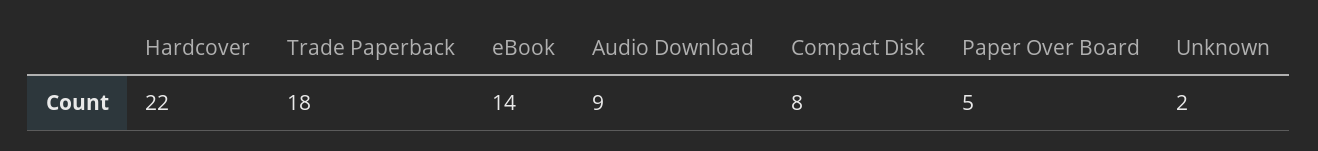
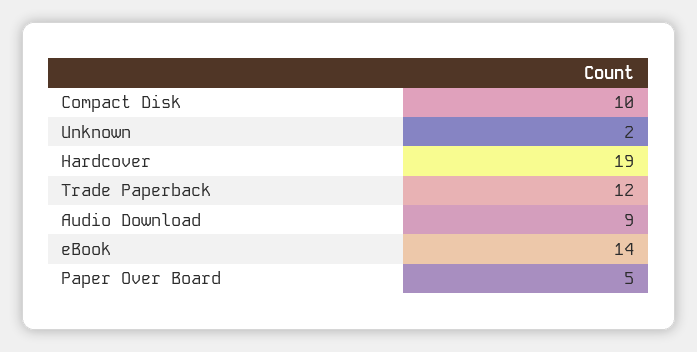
Hardcover: 22 -> 19
Trade Paperback: 18 -> 12
Compact Disk: 8 -> 10

